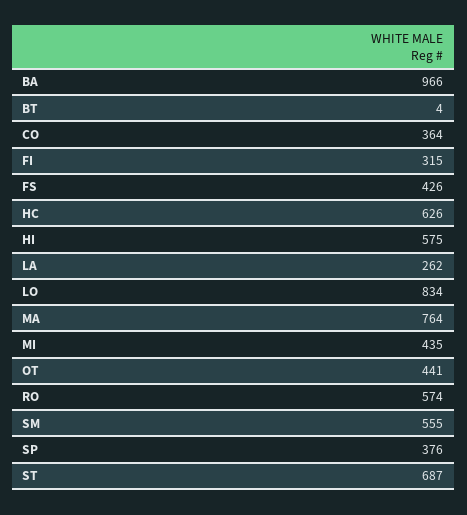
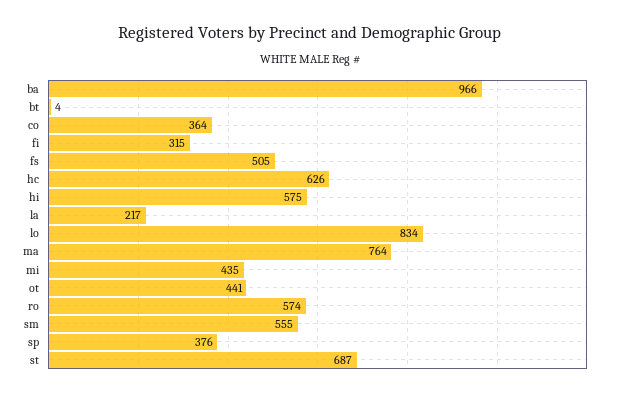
FS: 426 -> 505
LA: 262 -> 217

